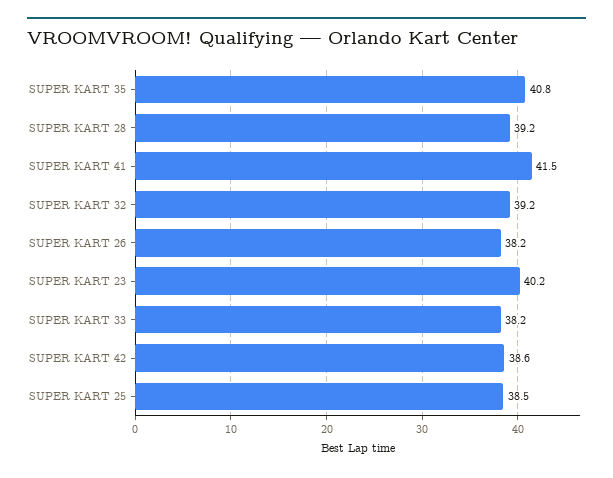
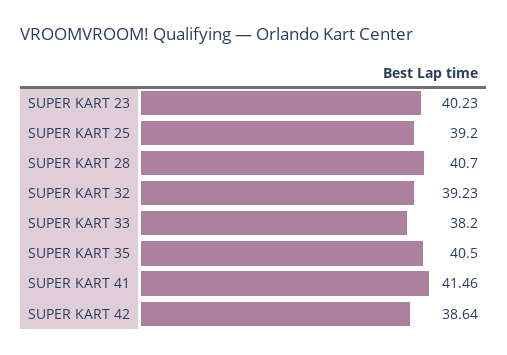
SUPER KART 35: 40.8 -> 40.5
SUPER KART 28: 39.2 -> 40.7
SUPER KART 26: 38.2 -> none
SUPER KART 25: 38.5 -> 39.2

